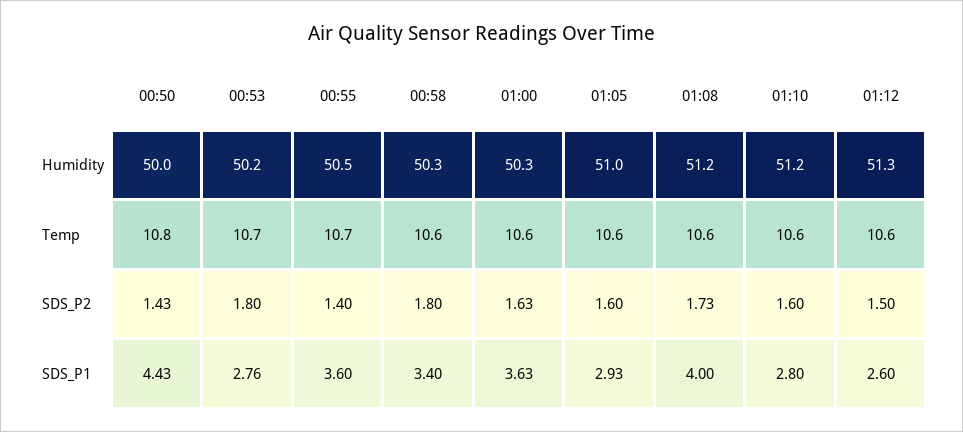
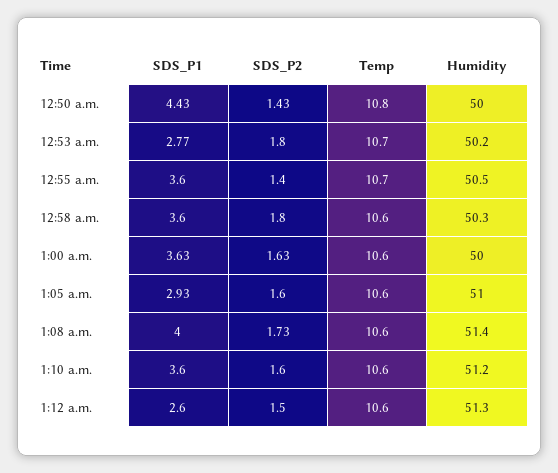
01:00, Humidity: 50.3 -> 50
01:08, Humidity: 51.2 -> 51.4
00:53, SDS_P1: 2.76 -> 2.77
00:58, SDS_P1: 3.4 -> 3.6
01:10, SDS_P1: 2.8 -> 3.6

